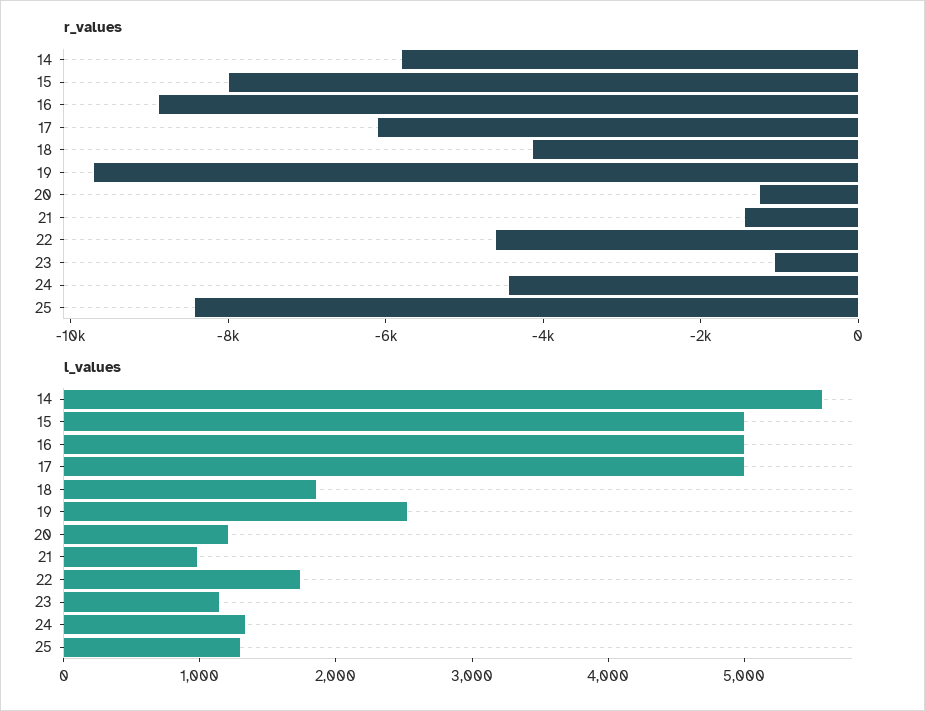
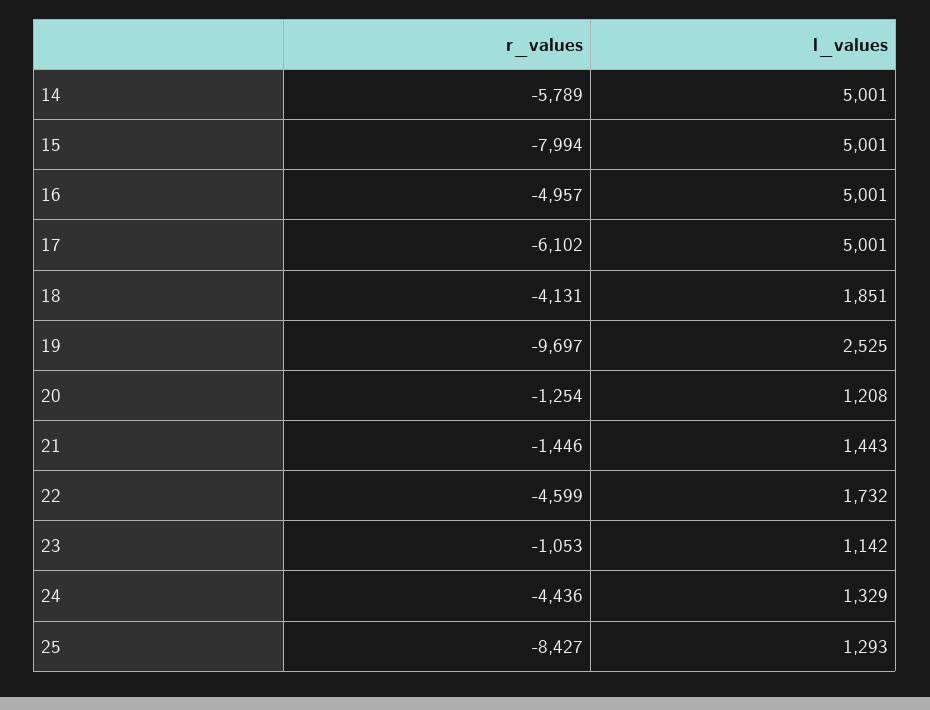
r_values, 16: -9000 -> -4957
l_values, 14: 5600 -> 5001
l_values, 21: 1000 -> 1443

